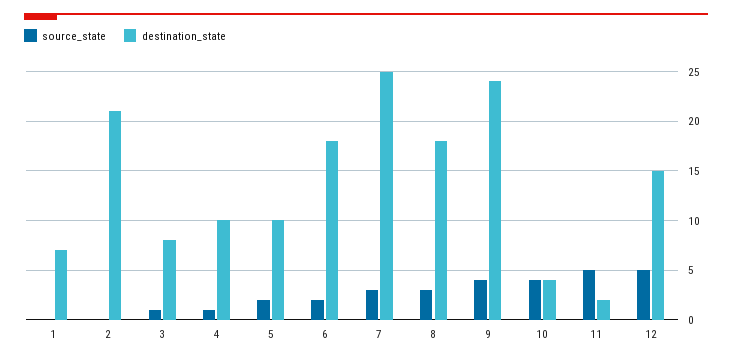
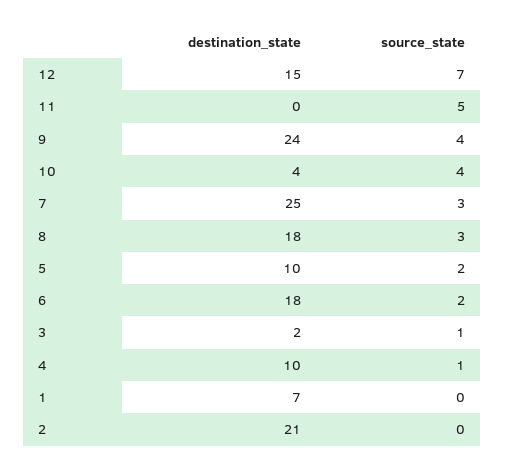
destination_state, 3: 8 -> 2
destination_state, 11: 2 -> 0
source_state, 12: 5 -> 7

